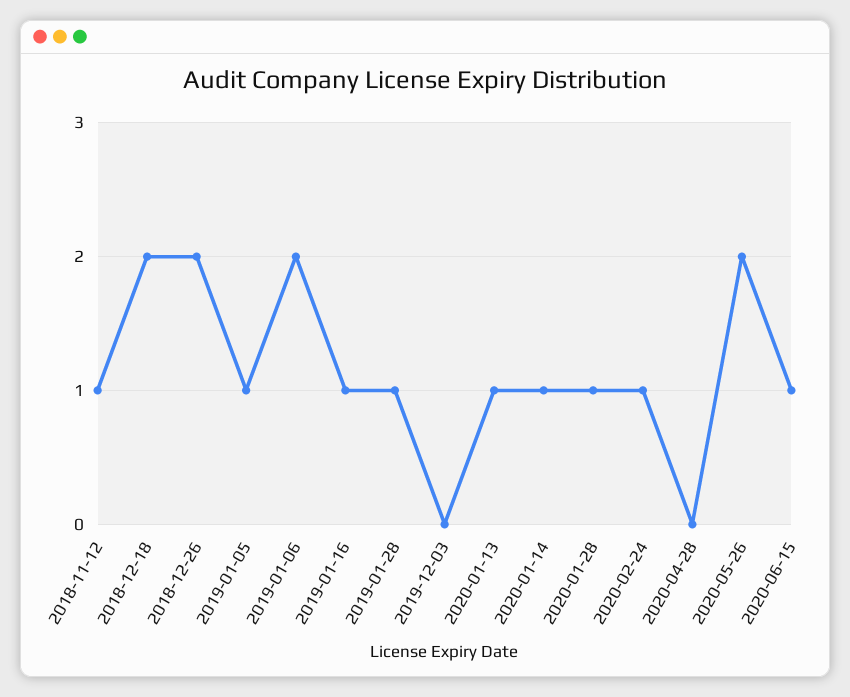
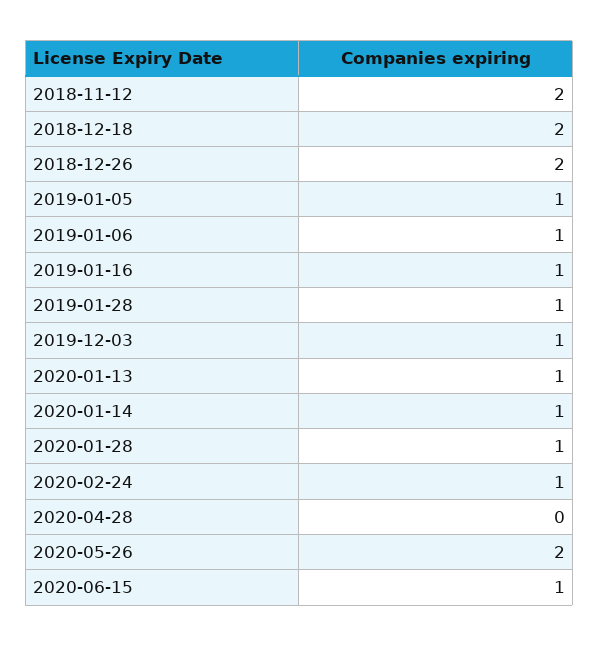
2018-11-12: 1 -> 2
2019-01-06: 2 -> 1
2019-12-03: 0 -> 1

